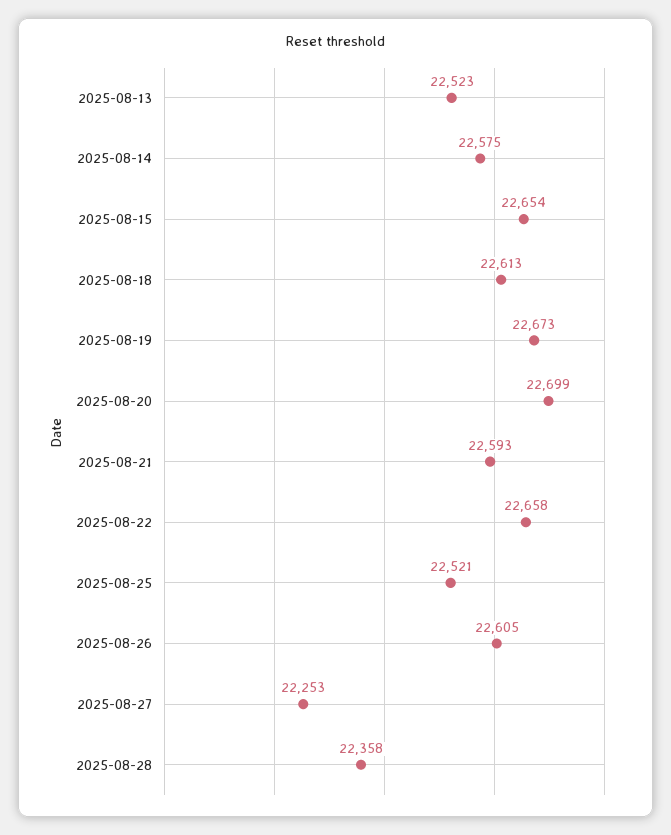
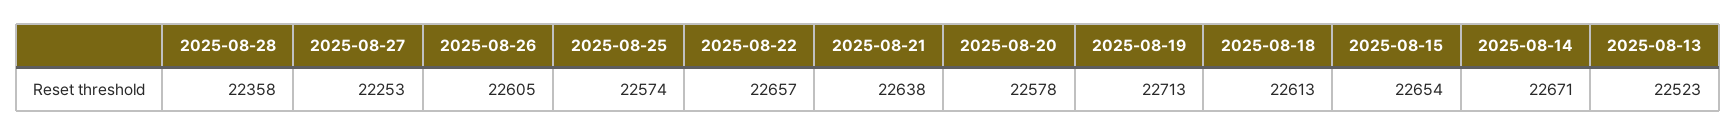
2025-08-14: 22575 -> 22671
2025-08-19: 22673 -> 22713
2025-08-20: 22699 -> 22578
2025-08-21: 22593 -> 22638
2025-08-22: 22658 -> 22657
2025-08-25: 22521 -> 22574

